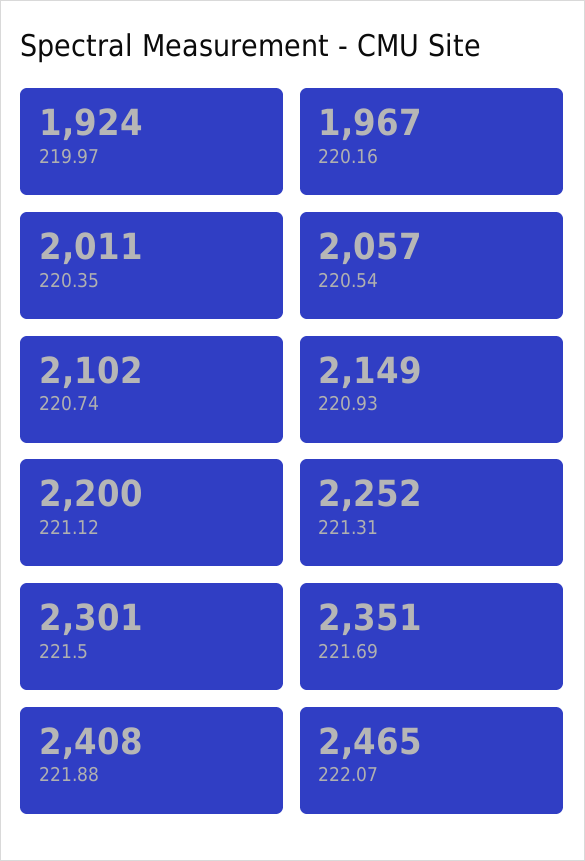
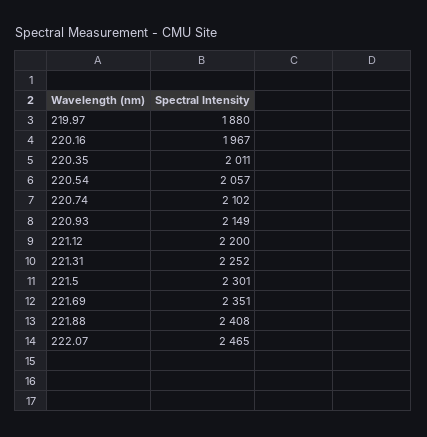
219.97: 1924 -> 1880

